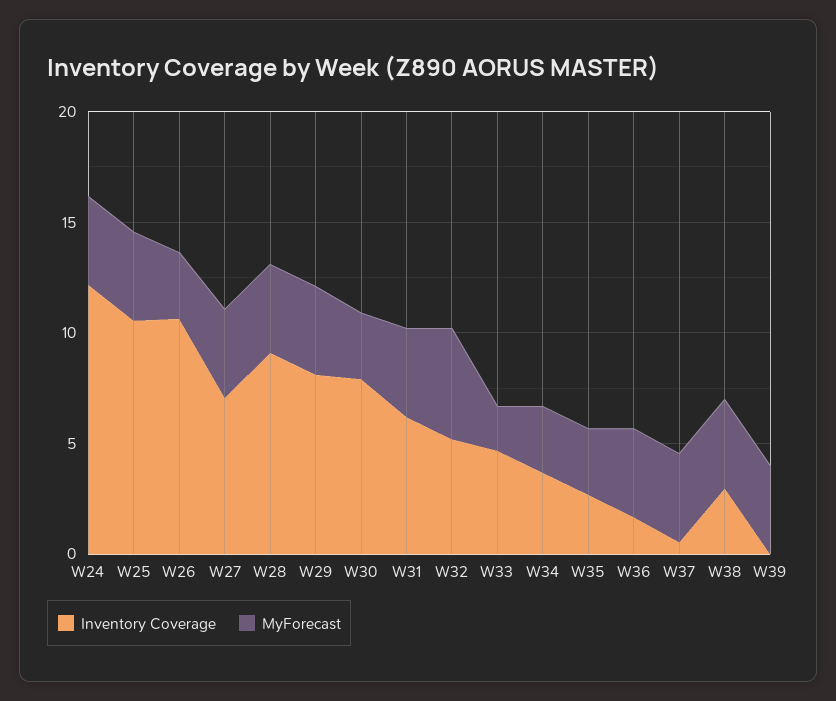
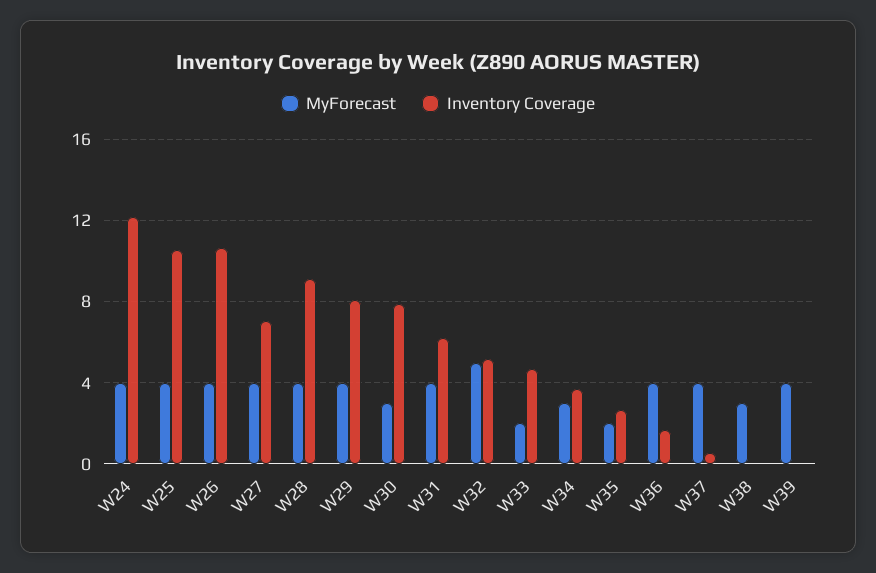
MyForecast, W26: 3 -> 4
MyForecast, W35: 3 -> 2
Inventory Coverage, W38: 3 -> 0
MyForecast, W38: 4 -> 3

